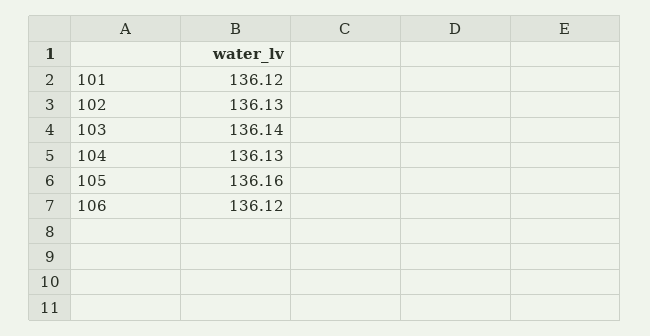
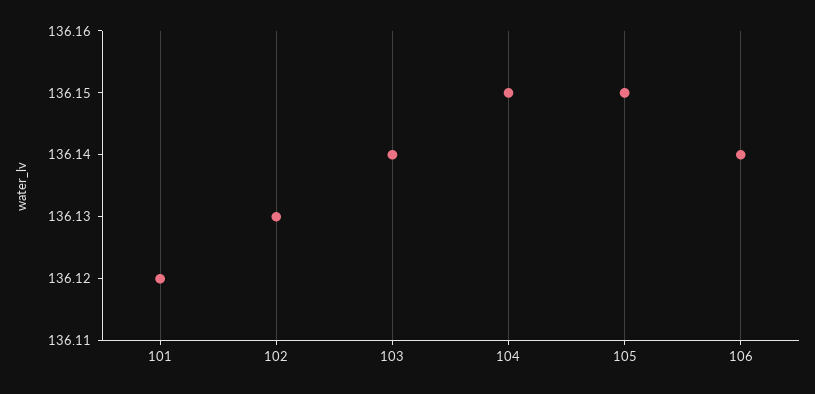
104: 136.13 -> 136.15
105: 136.16 -> 136.15
106: 136.12 -> 136.14

